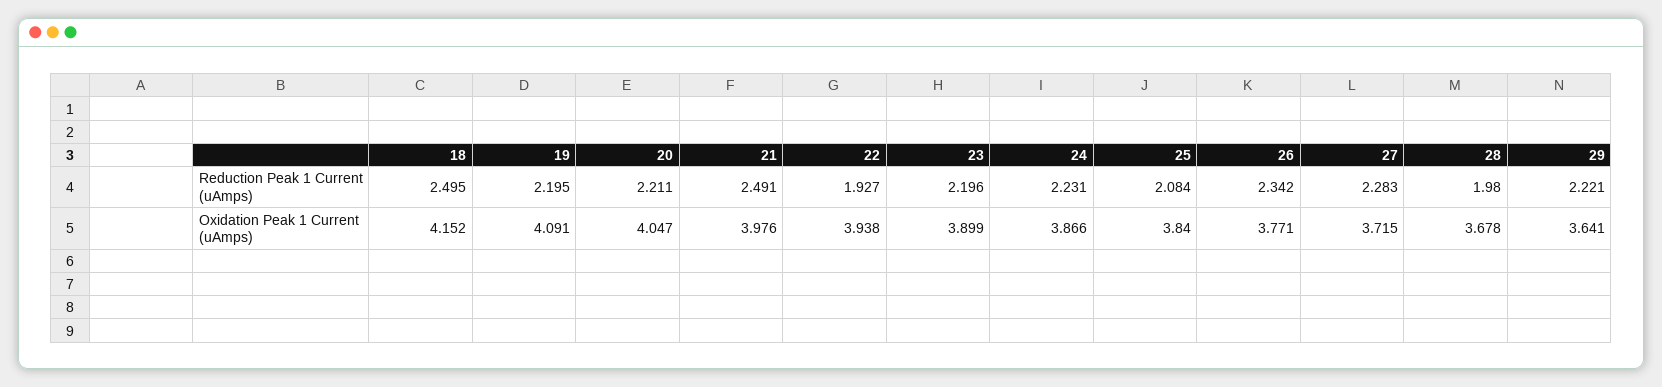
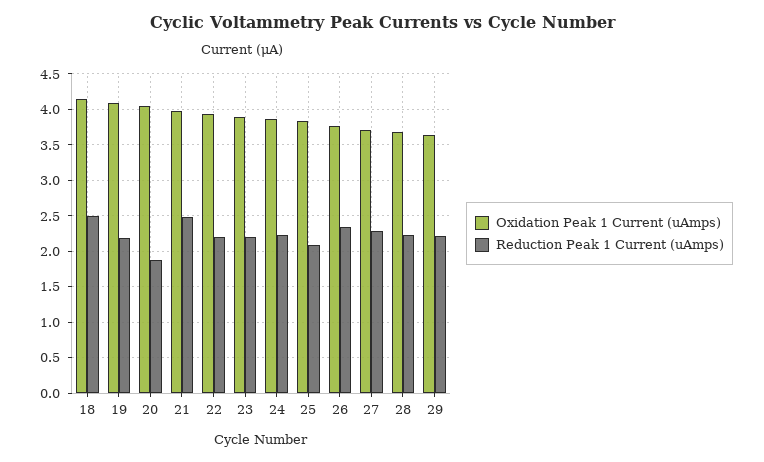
Reduction Peak 1 Current (uAmps), 20: 2.211 -> 1.9
Reduction Peak 1 Current (uAmps), 22: 1.927 -> 2.2
Reduction Peak 1 Current (uAmps), 28: 1.98 -> 2.2

